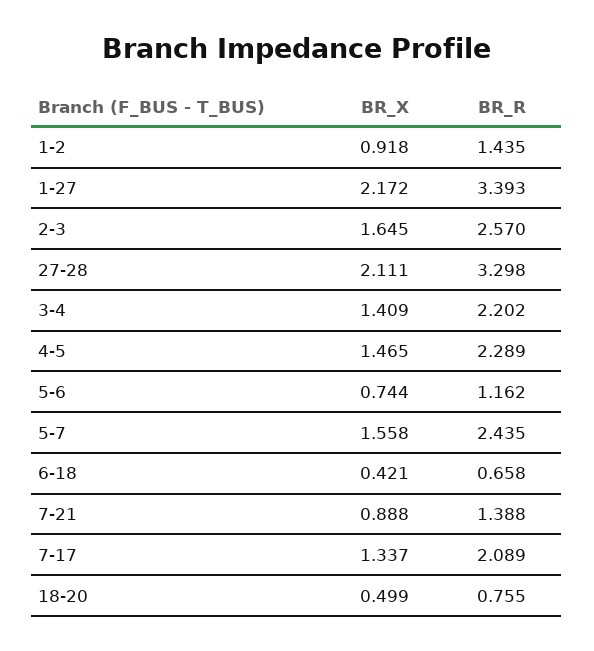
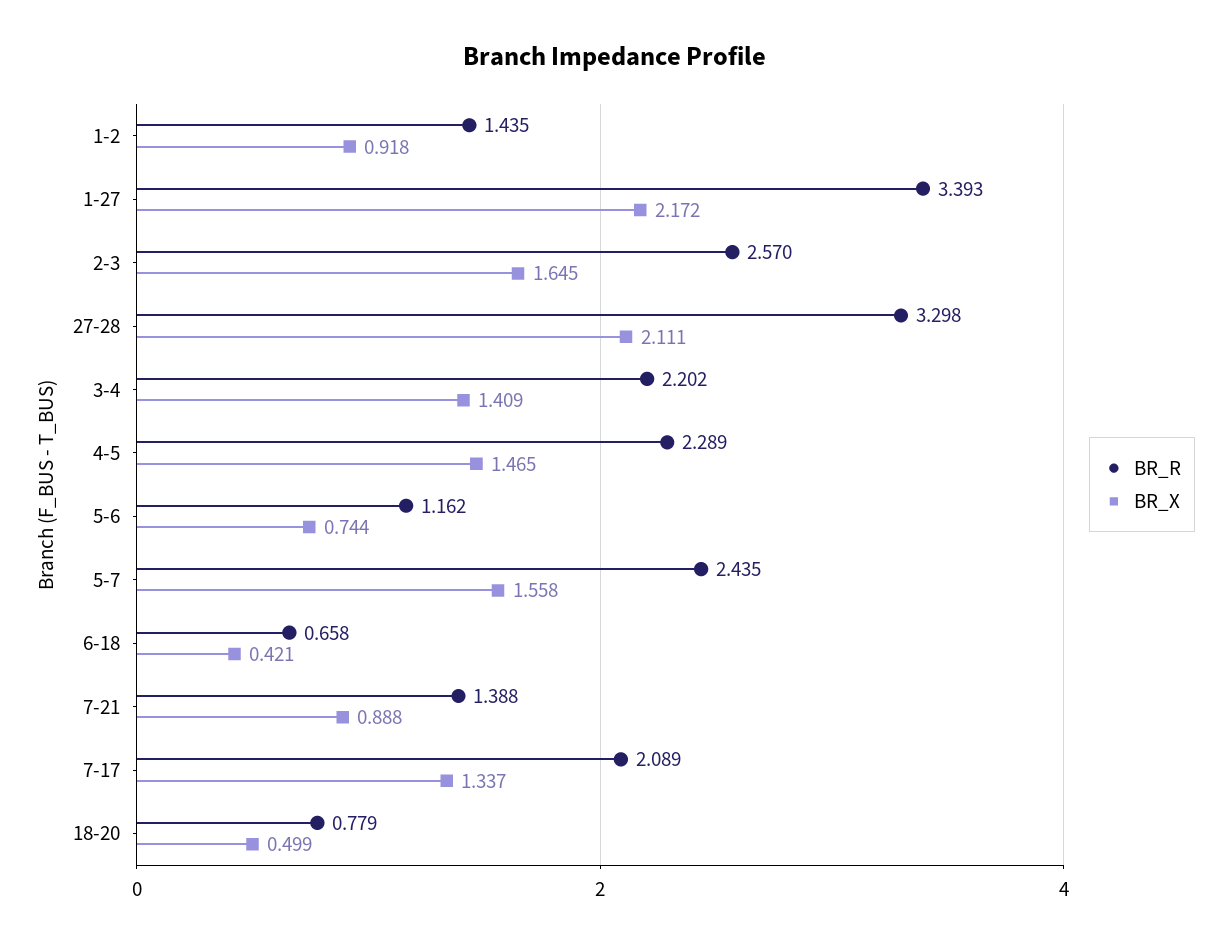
BR_R, 18-20: 0.755 -> 0.779

